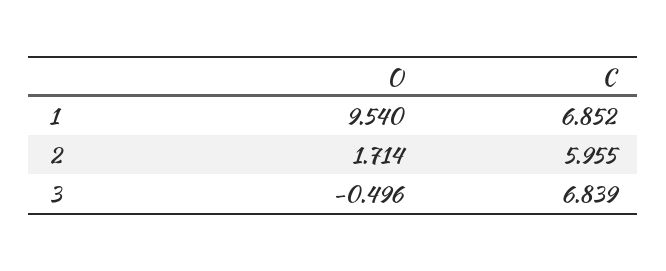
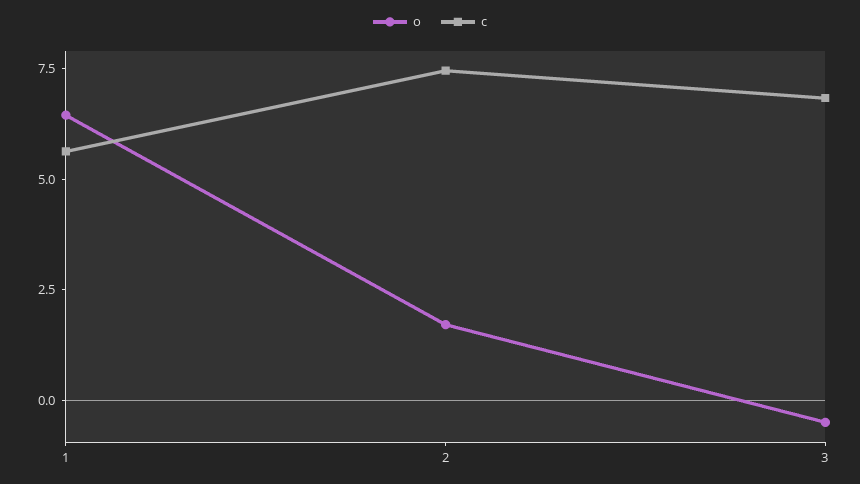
O, 1: 9.54 -> 6.5
C, 1: 6.852 -> 5.5
C, 2: 5.955 -> 7.5

